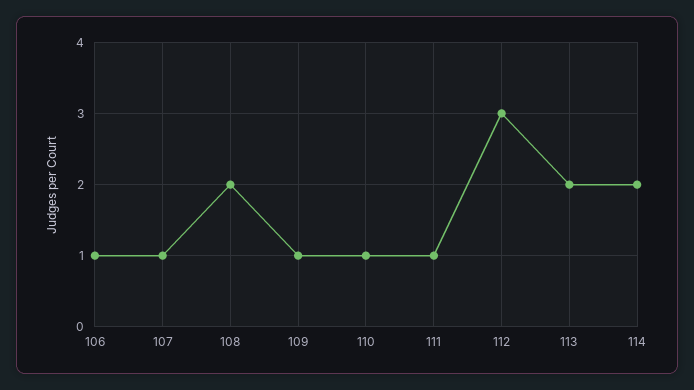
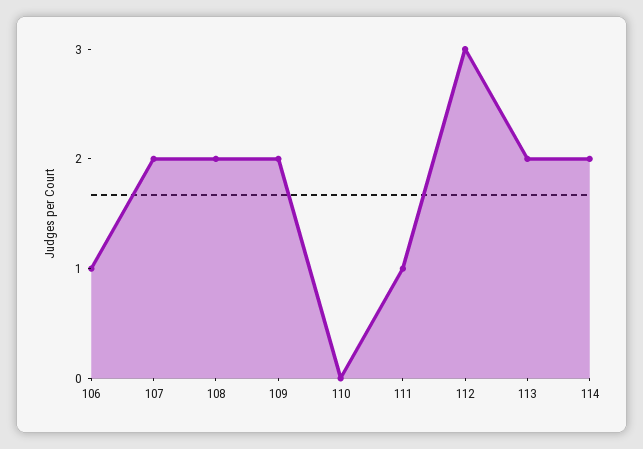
107: 1 -> 2
109: 1 -> 2
110: 1 -> 0

